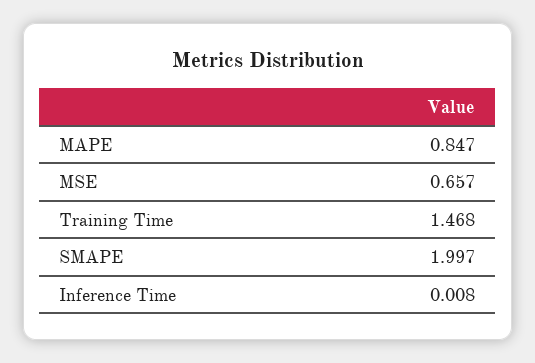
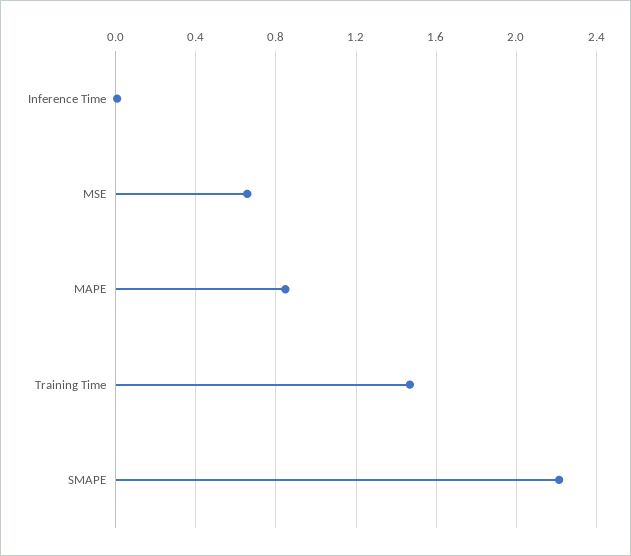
SMAPE: 1.997 -> 2.2

